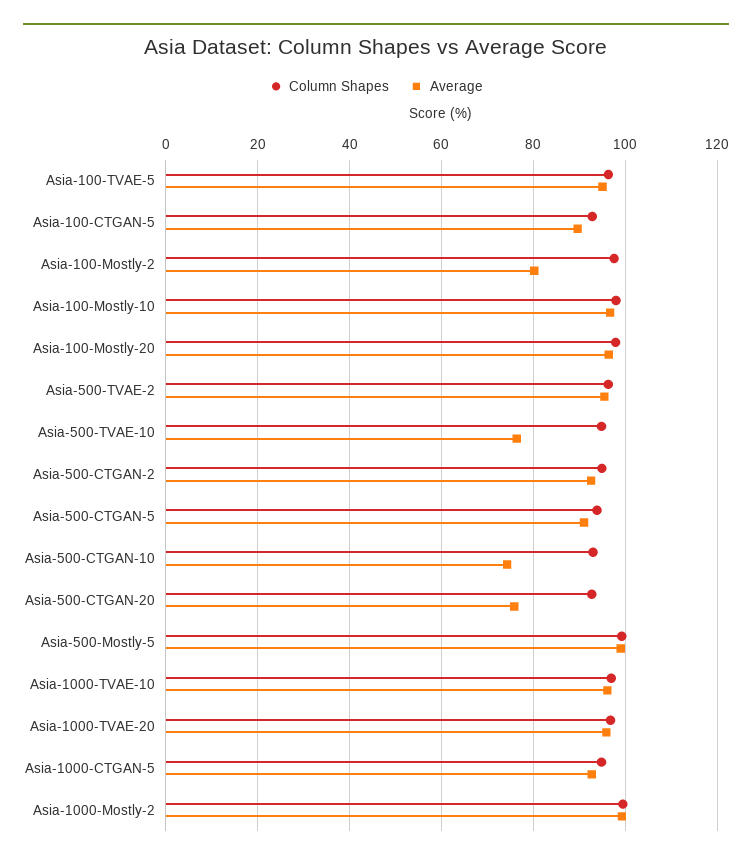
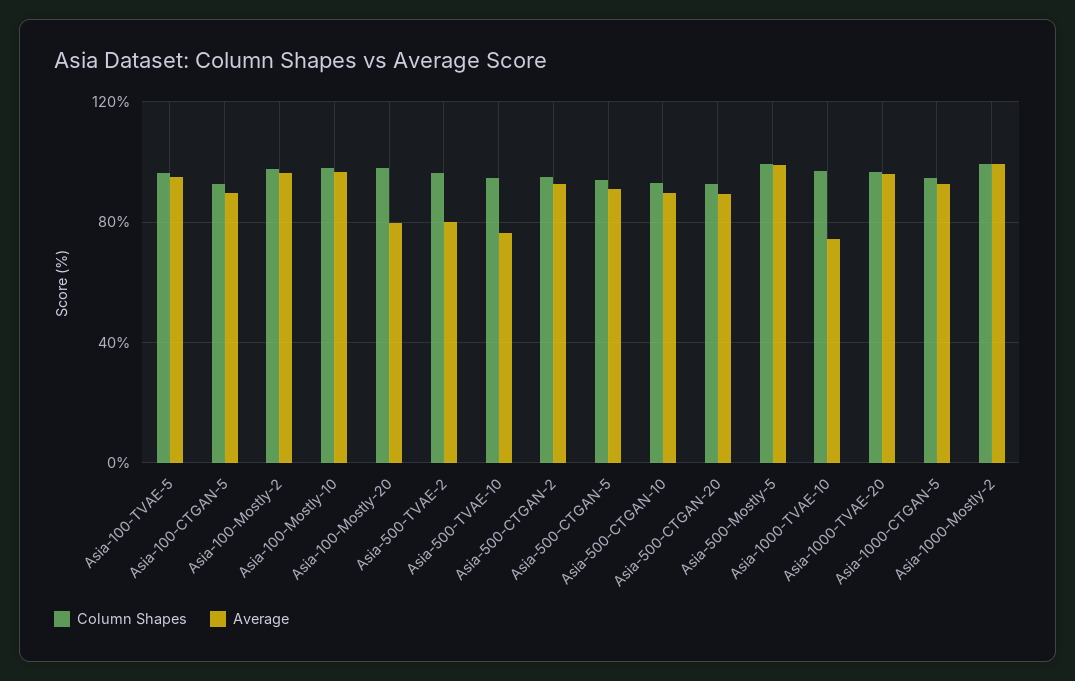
Average, Asia-100-Mostly-2: 80 -> 95
Average, Asia-100-Mostly-20: 96 -> 80
Average, Asia-500-TVAE-2: 96 -> 80
Average, Asia-500-CTGAN-10: 74 -> 90
Average, Asia-500-CTGAN-20: 76 -> 90
Average, Asia-1000-TVAE-10: 96 -> 75

